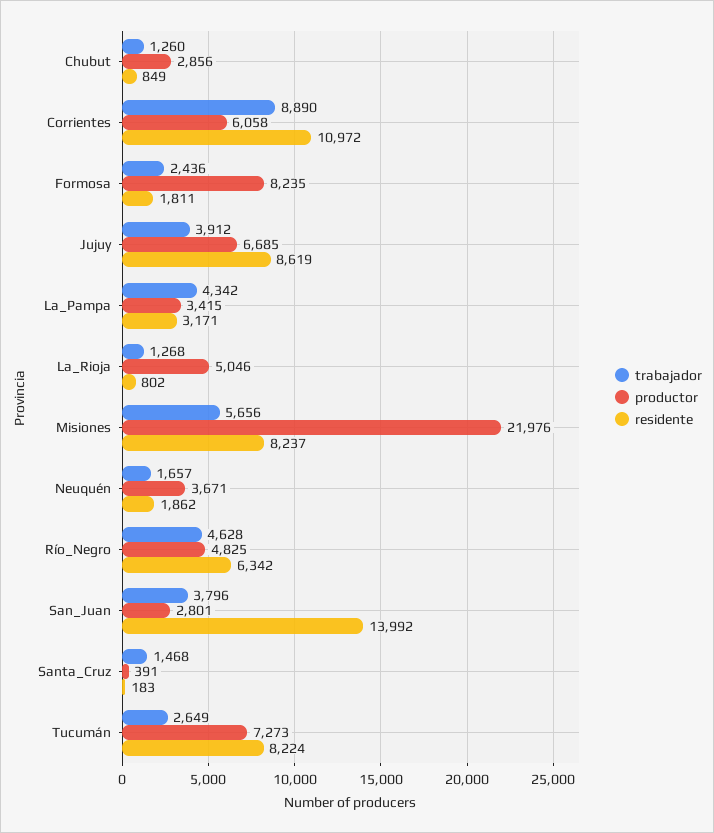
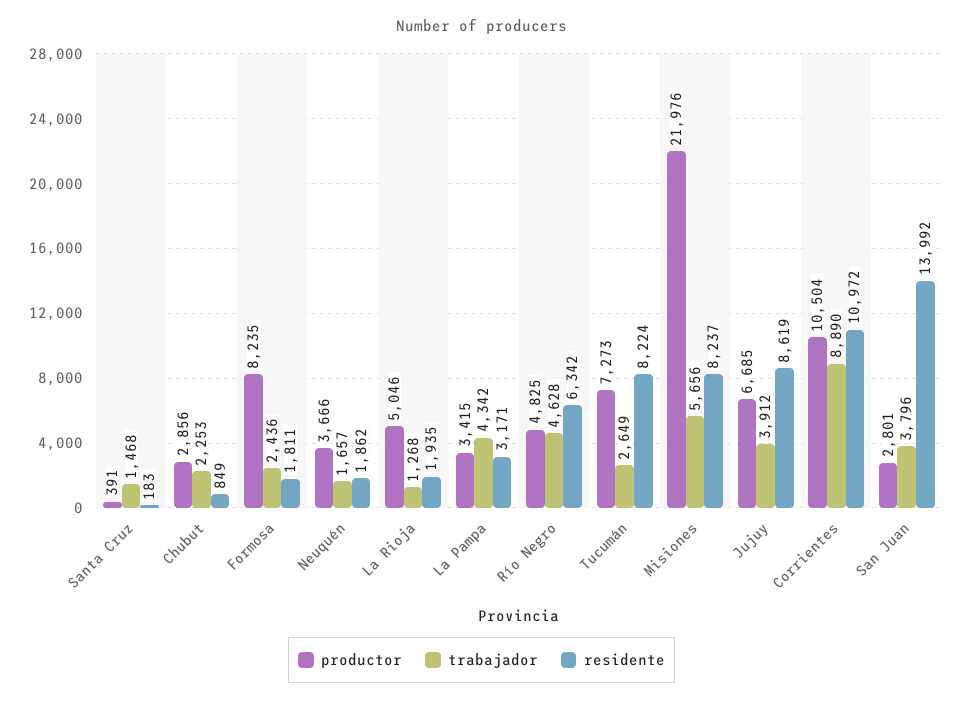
trabajador, Chubut: 1260 -> 2253
productor, Corrientes: 6058 -> 10504
residente, La_Rioja: 802 -> 1935
productor, Neuquén: 3671 -> 3666

